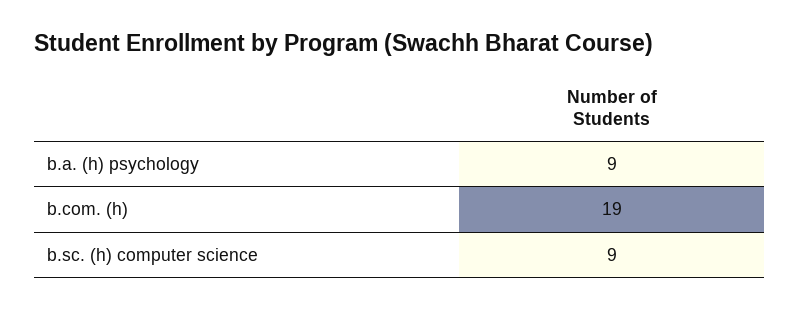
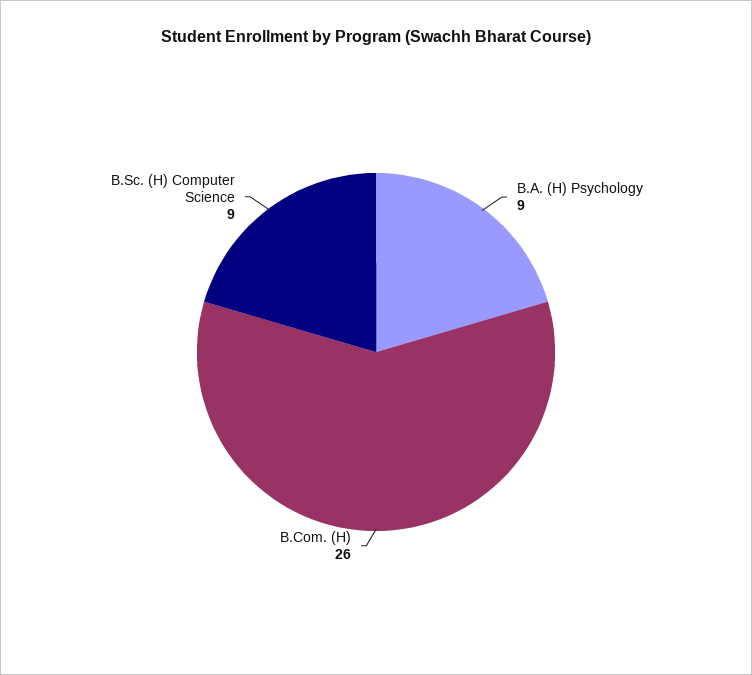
b.com. (h): 19 -> 26

